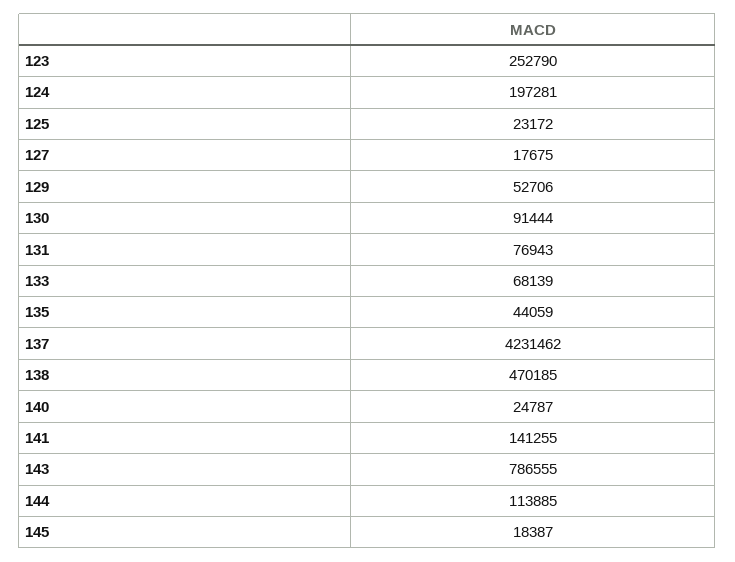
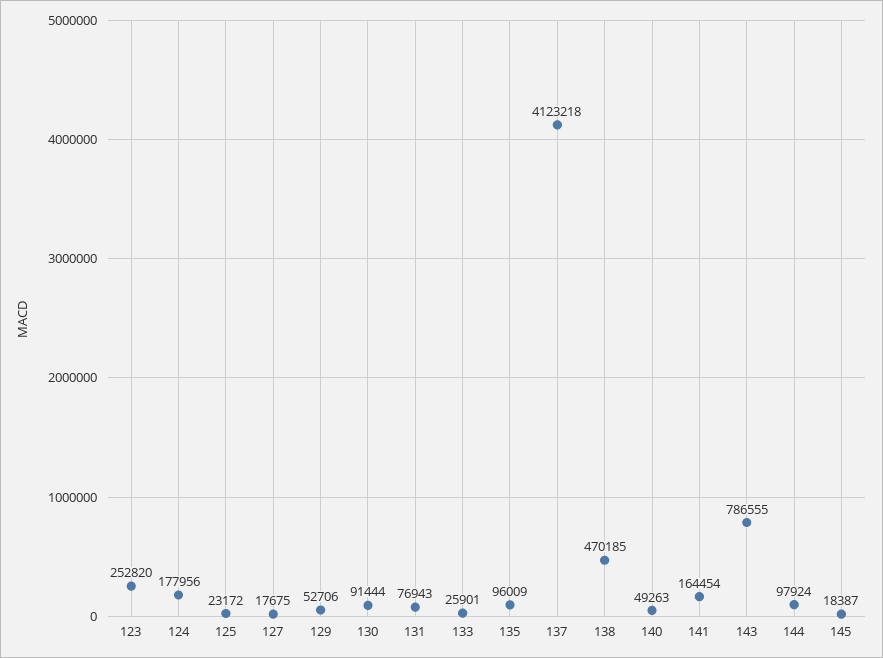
123: 252790 -> 252820
124: 197281 -> 177956
133: 68139 -> 25901
135: 44059 -> 96009
137: 4231462 -> 4123218
140: 24787 -> 49263
141: 141255 -> 164454
144: 113885 -> 97924

